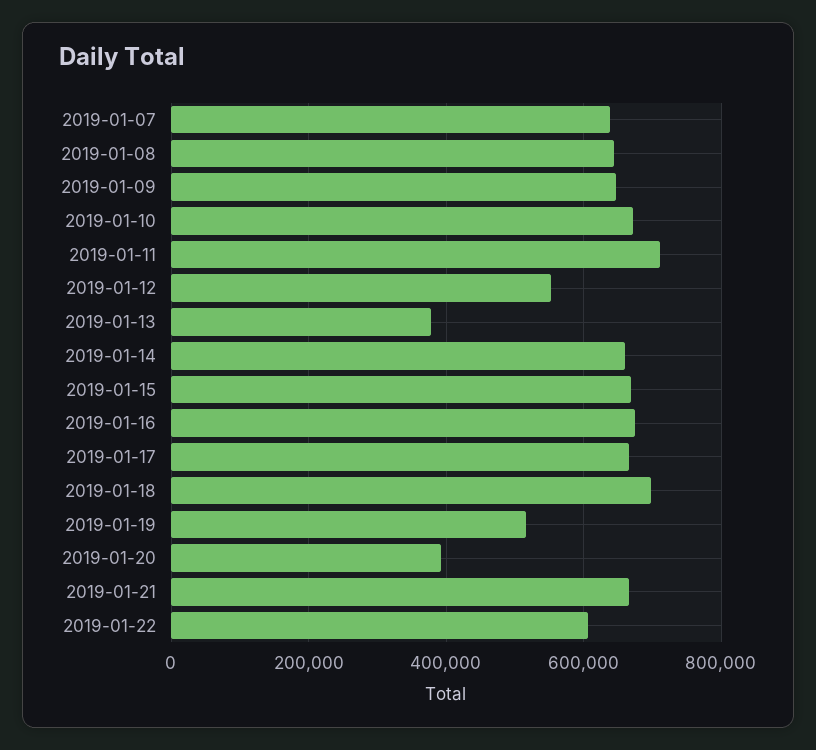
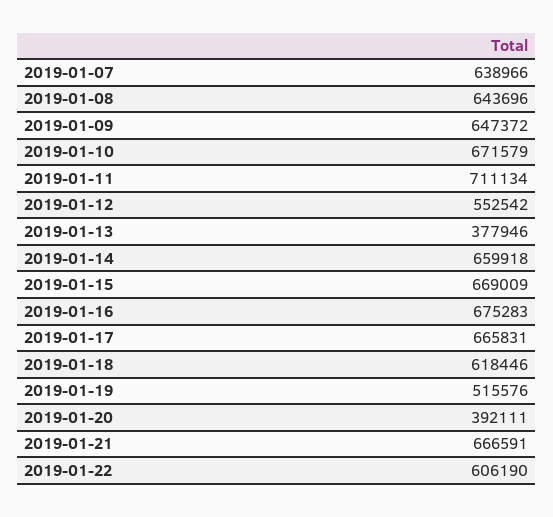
2019-01-18: 700000 -> 618446

